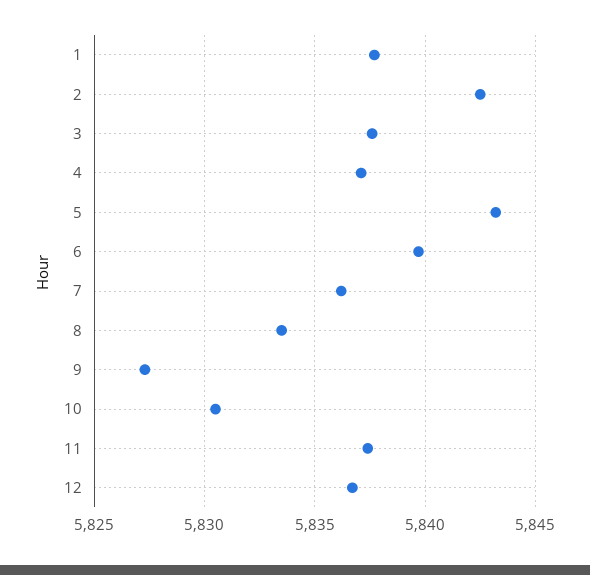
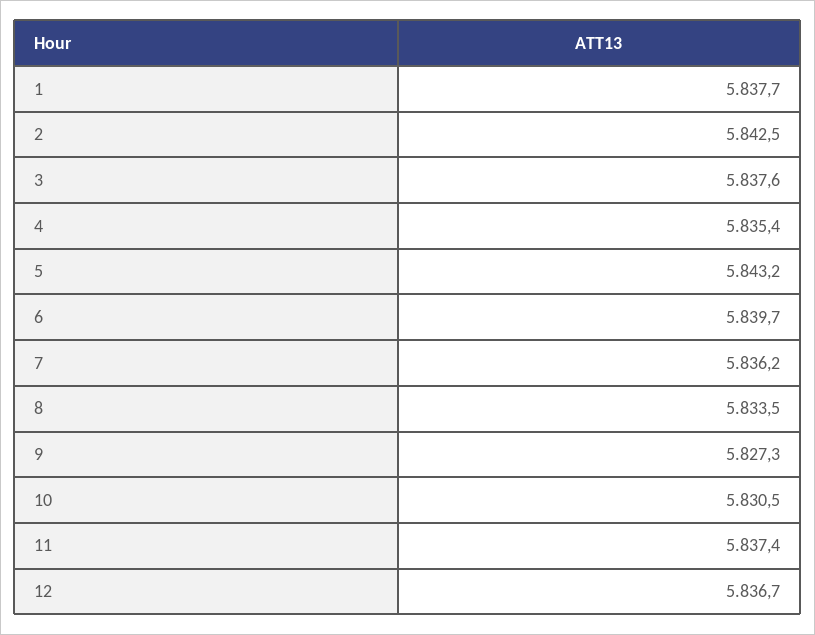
4: 5837 -> 5835.4

